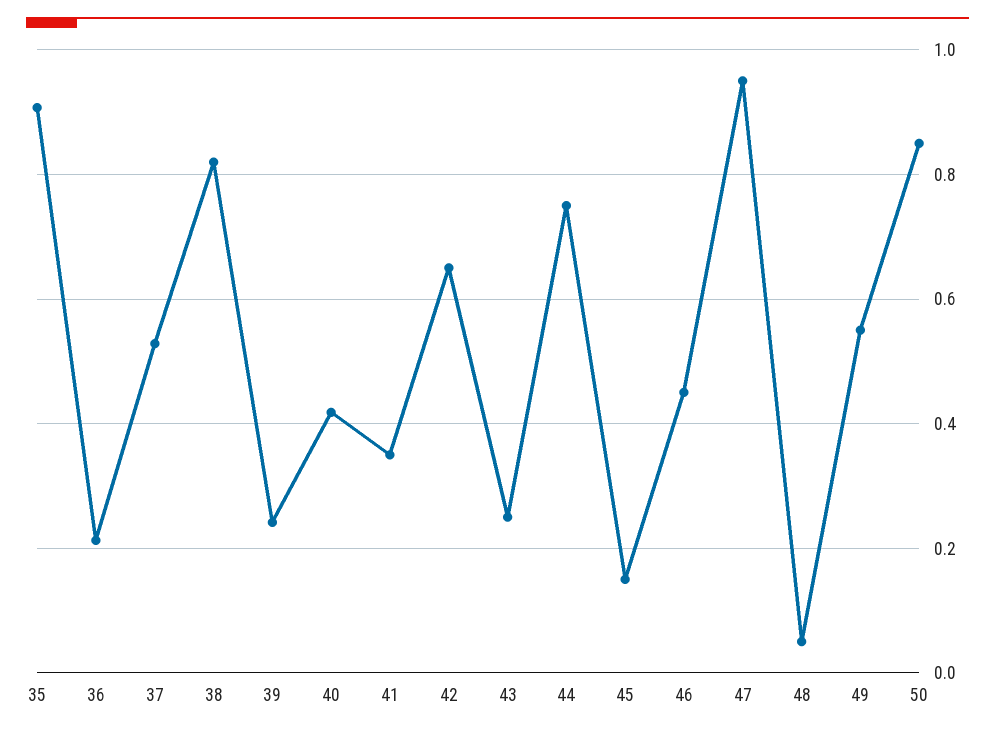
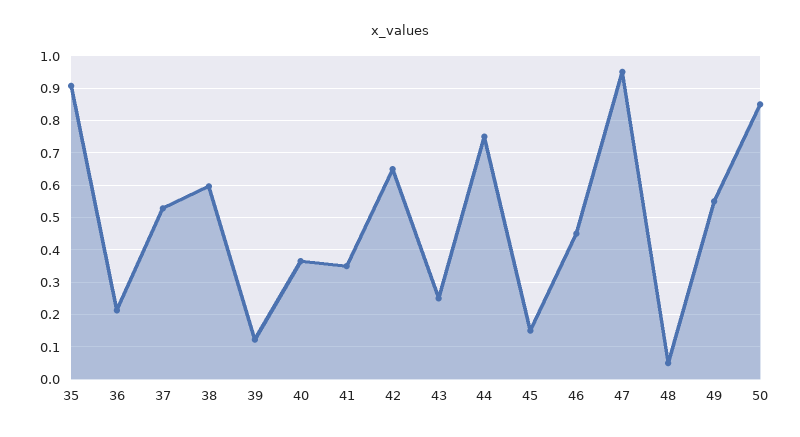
38: 0.82 -> 0.6
39: 0.24 -> 0.12
40: 0.42 -> 0.36

